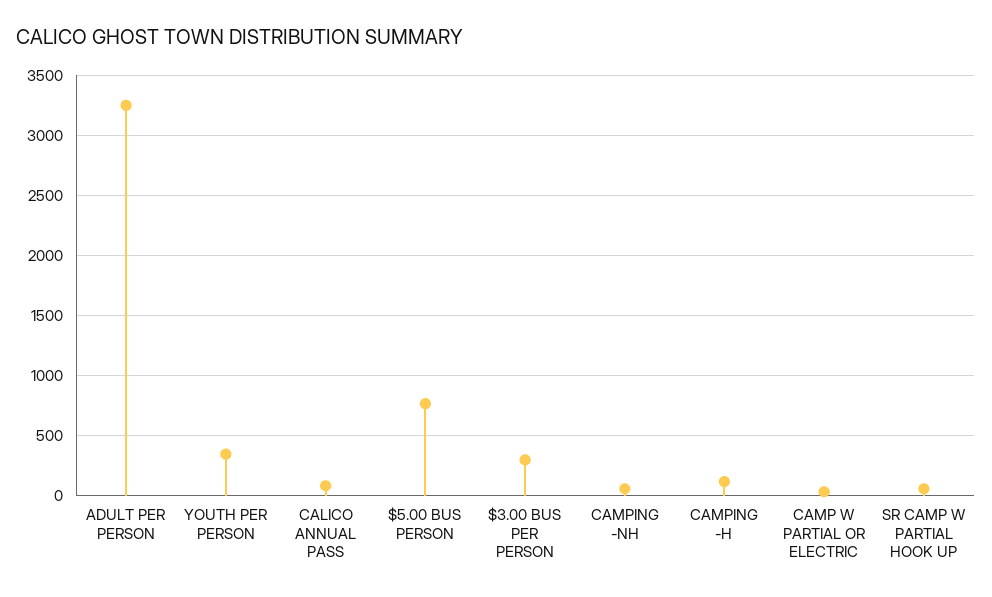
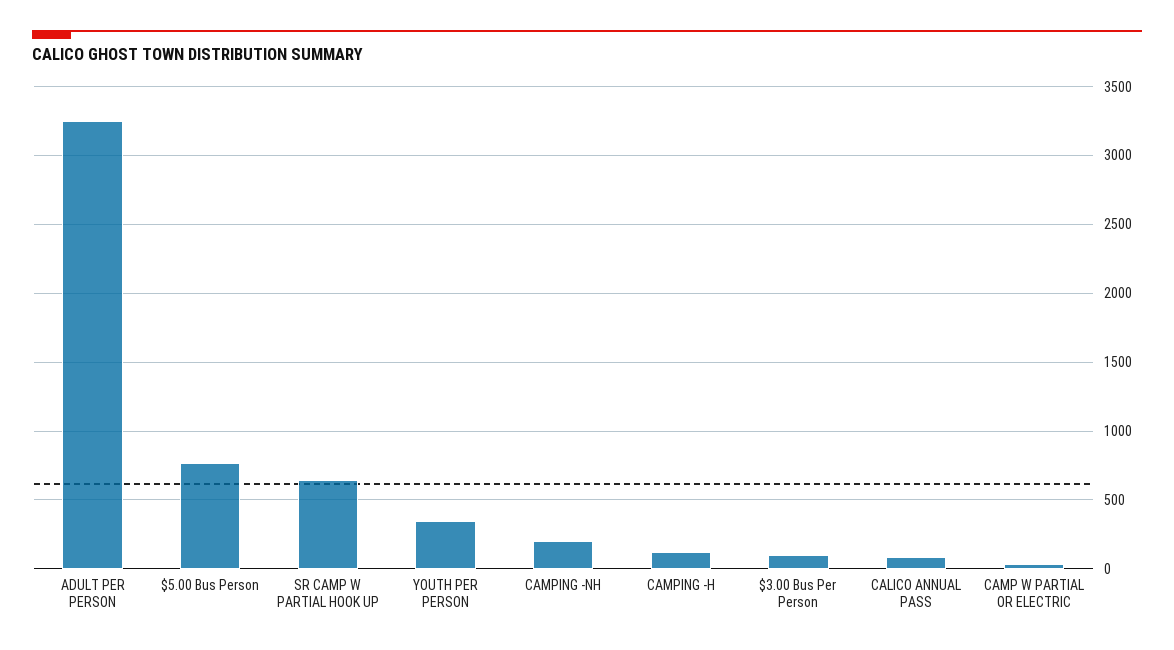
$3.00 BUS PER PERSON: 300 -> 100
CAMPING -NH: 50 -> 200
SR CAMP W PARTIAL HOOK UP: 50 -> 650

